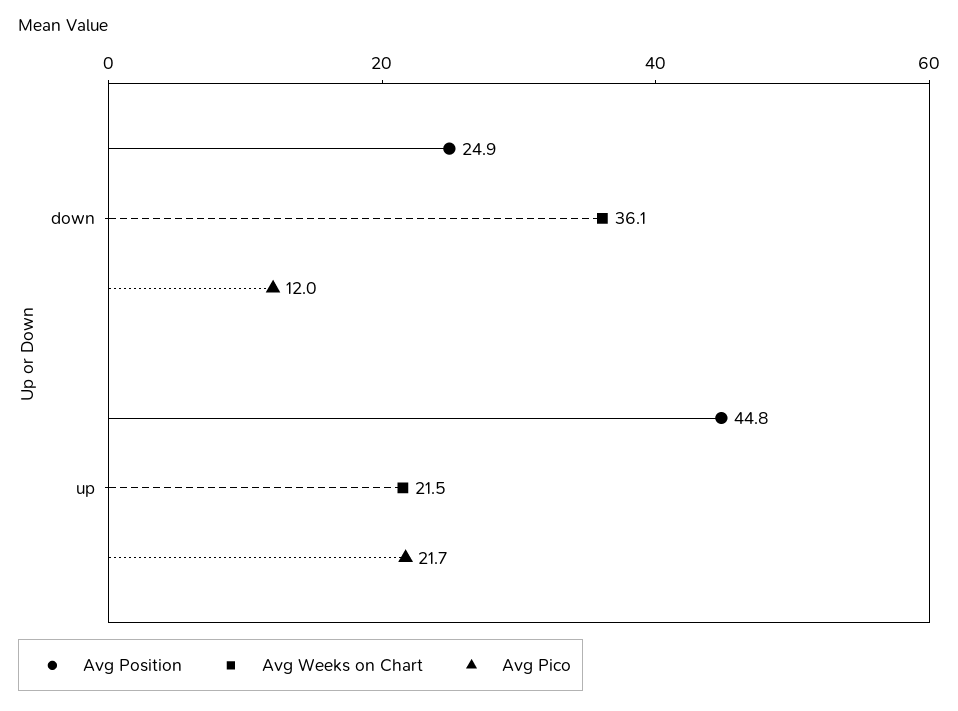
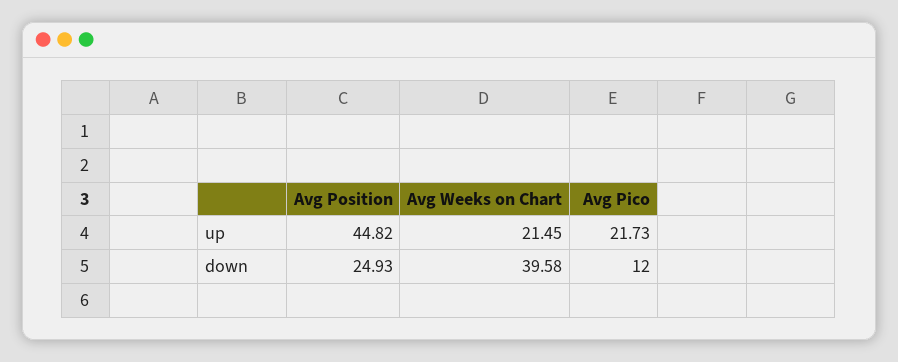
Avg Weeks on Chart, down: 36.1 -> 39.58

